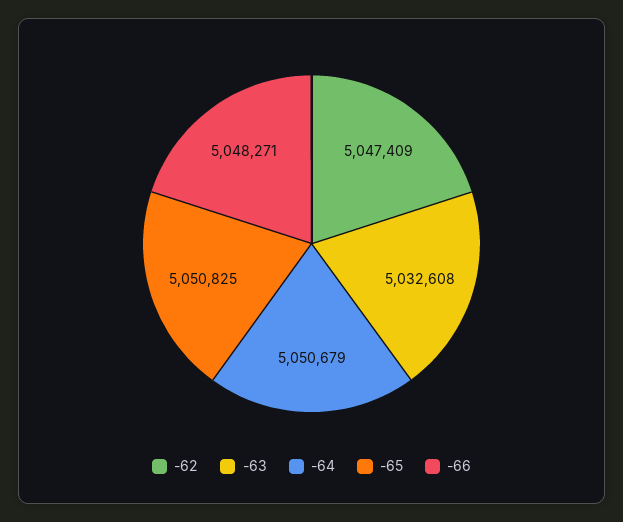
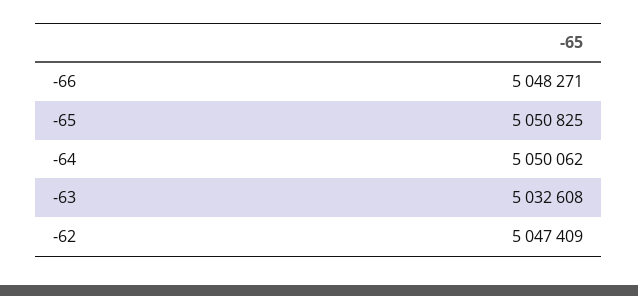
-64: 5050679 -> 5050062

